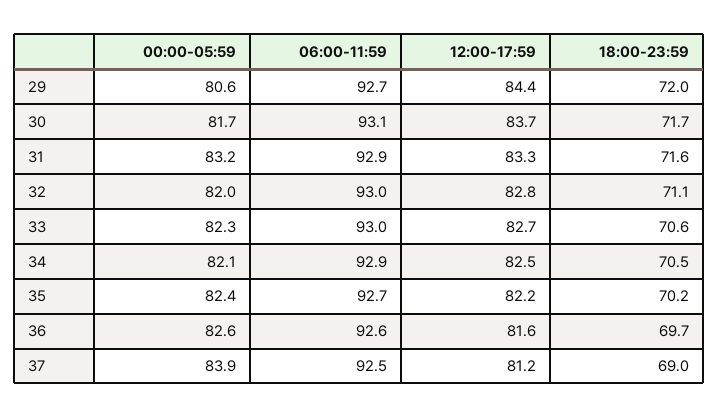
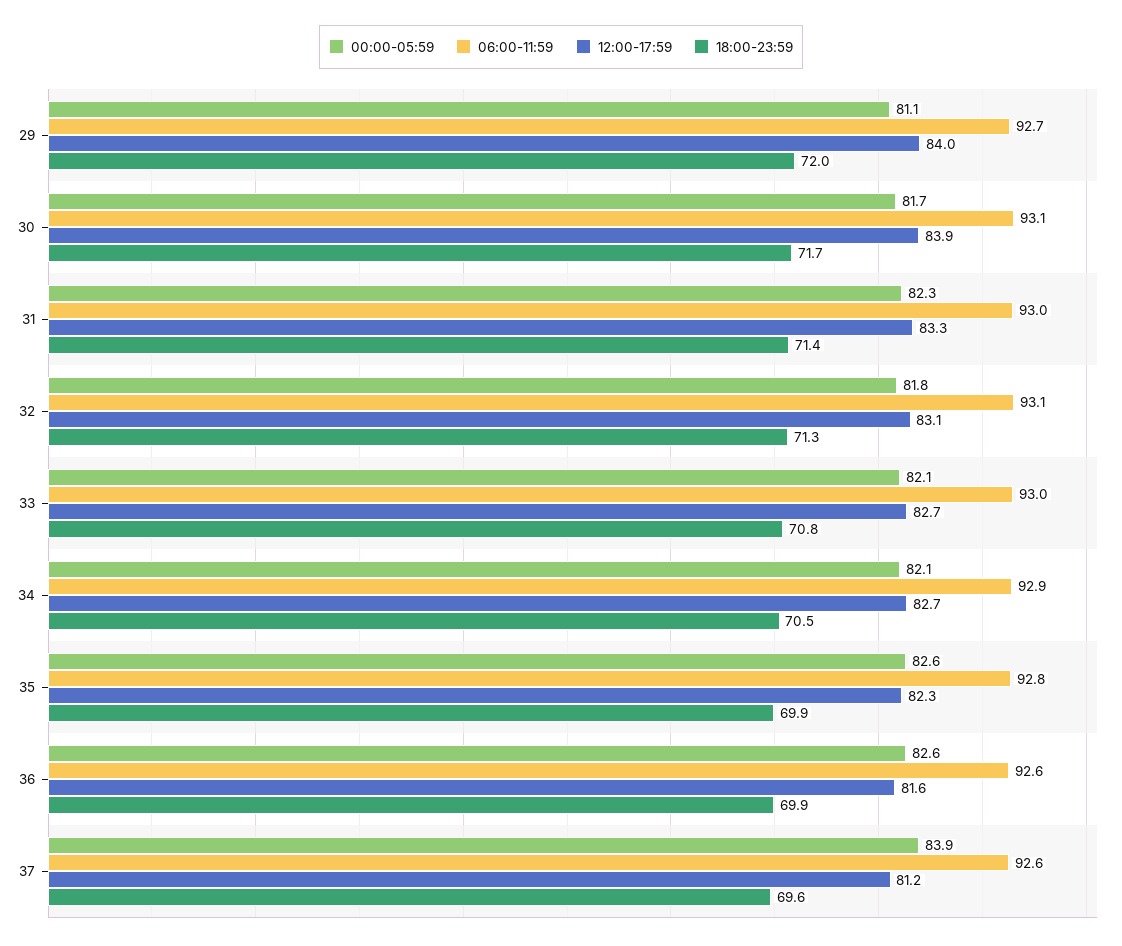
00:00-05:59, 29: 80.6 -> 81.1
12:00-17:59, 29: 84.4 -> 84
12:00-17:59, 30: 83.7 -> 83.9
00:00-05:59, 31: 83.2 -> 82.3
06:00-11:59, 31: 92.9 -> 93
18:00-23:59, 31: 71.6 -> 71.4
00:00-05:59, 32: 82 -> 81.8
06:00-11:59, 32: 93 -> 93.1
12:00-17:59, 32: 82.8 -> 83.1
18:00-23:59, 32: 71.1 -> 71.3
00:00-05:59, 33: 82.3 -> 82.1
18:00-23:59, 33: 70.6 -> 70.8
12:00-17:59, 34: 82.5 -> 82.7
00:00-05:59, 35: 82.4 -> 82.6
06:00-11:59, 35: 92.7 -> 92.8
12:00-17:59, 35: 82.2 -> 82.3
18:00-23:59, 35: 70.2 -> 69.9
18:00-23:59, 36: 69.7 -> 69.9
06:00-11:59, 37: 92.5 -> 92.6
18:00-23:59, 37: 69 -> 69.6

